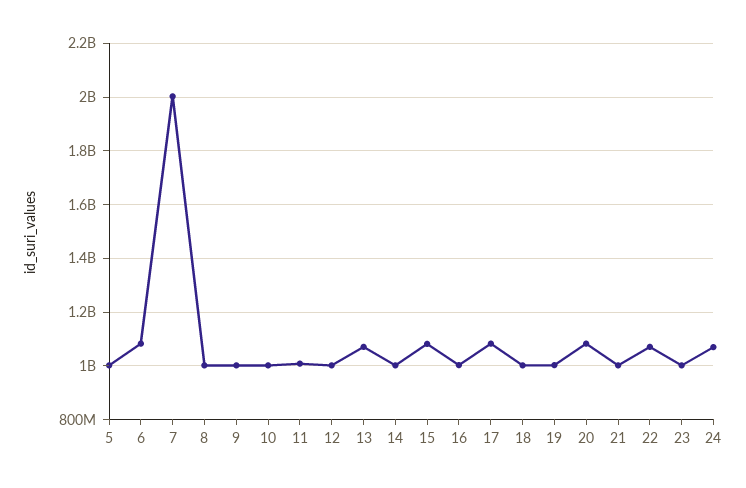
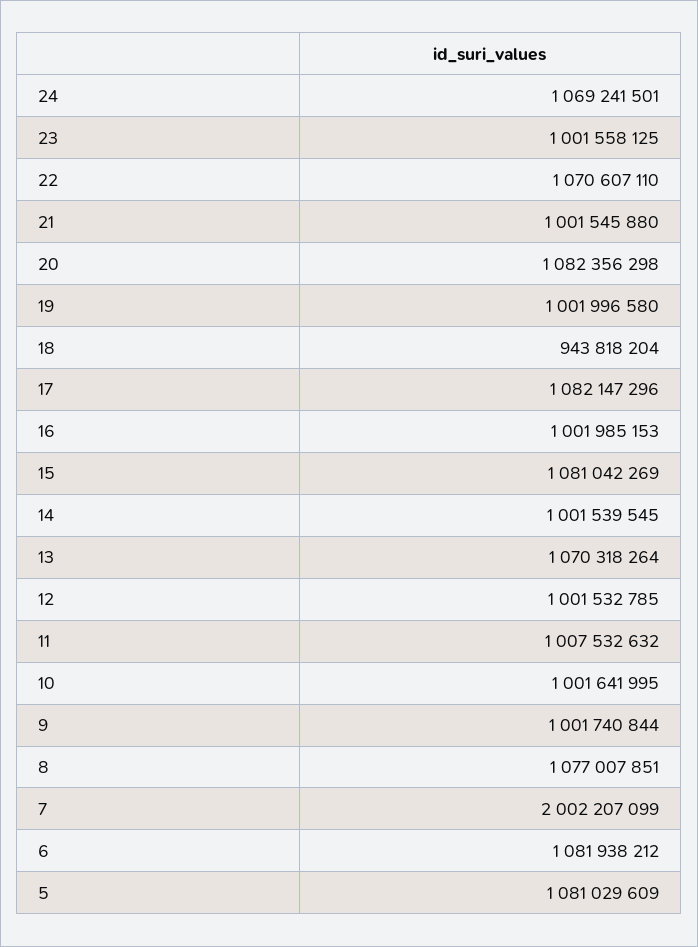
5: 1000000000 -> 1081029609
8: 1000000000 -> 1077007851
18: 1000000000 -> 943818204

